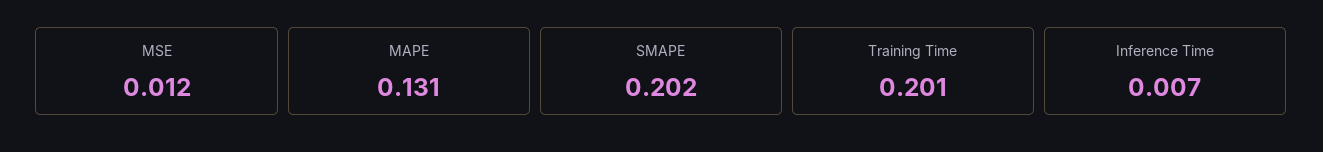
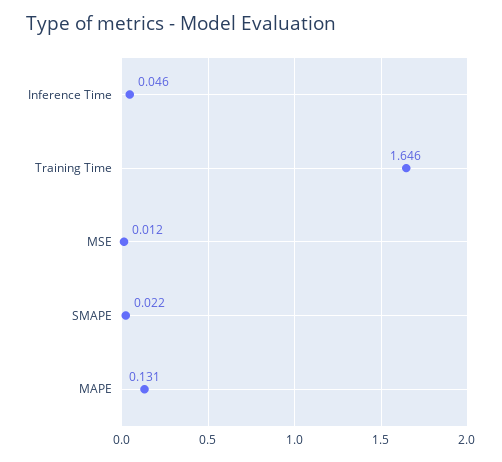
SMAPE: 0.202 -> 0.022
Training Time: 0.201 -> 1.646
Inference Time: 0.007 -> 0.046

